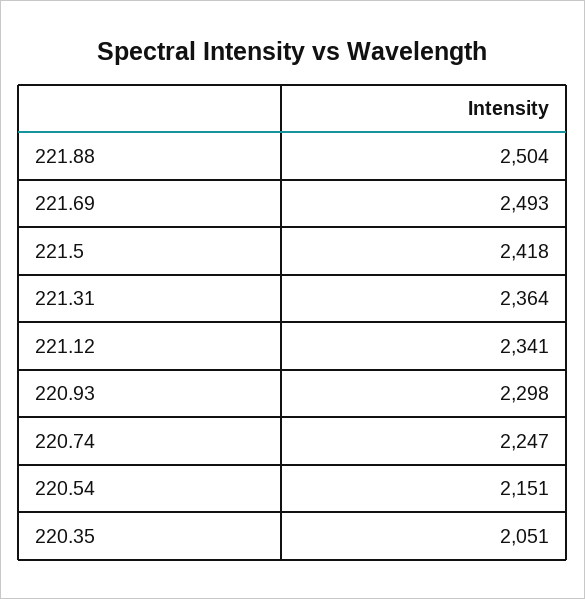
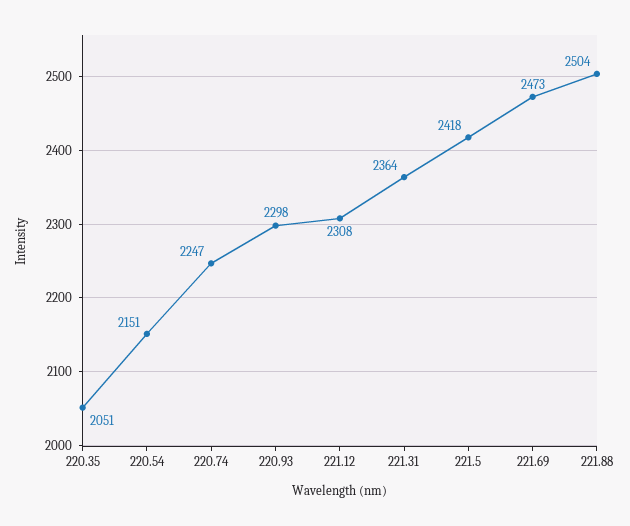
221.69: 2493 -> 2473
221.12: 2341 -> 2308

